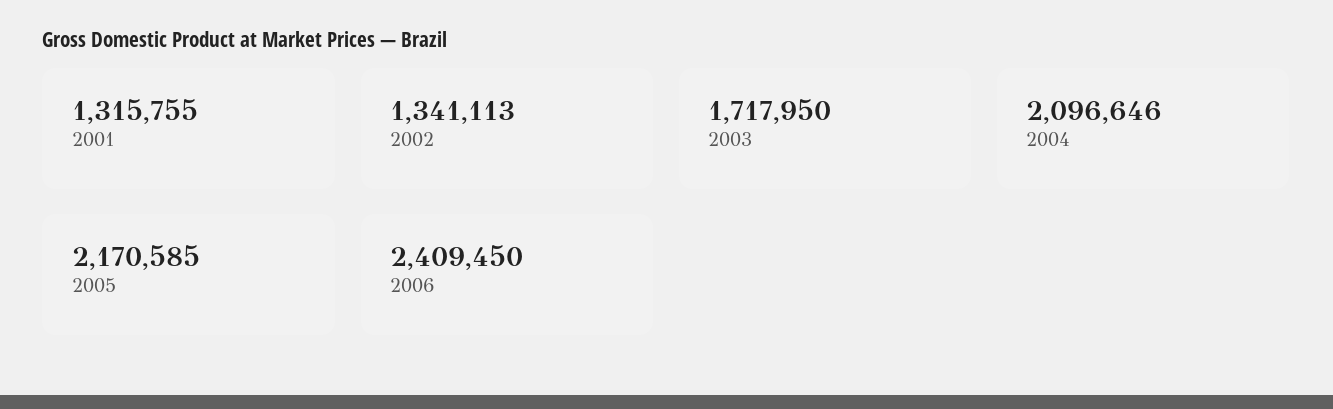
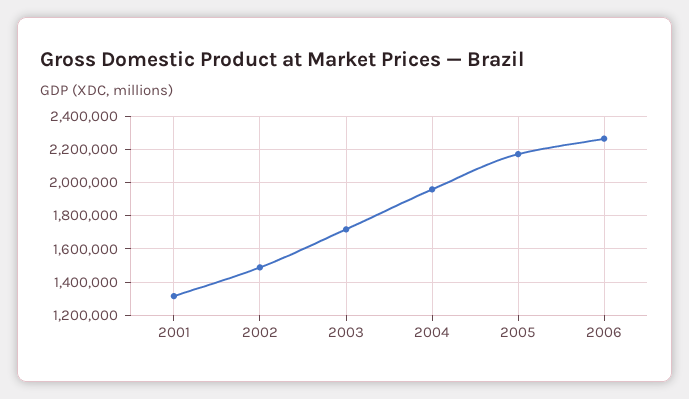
2002: 1341113 -> 1500000
2004: 2096646 -> 1950000
2006: 2409450 -> 2250000

